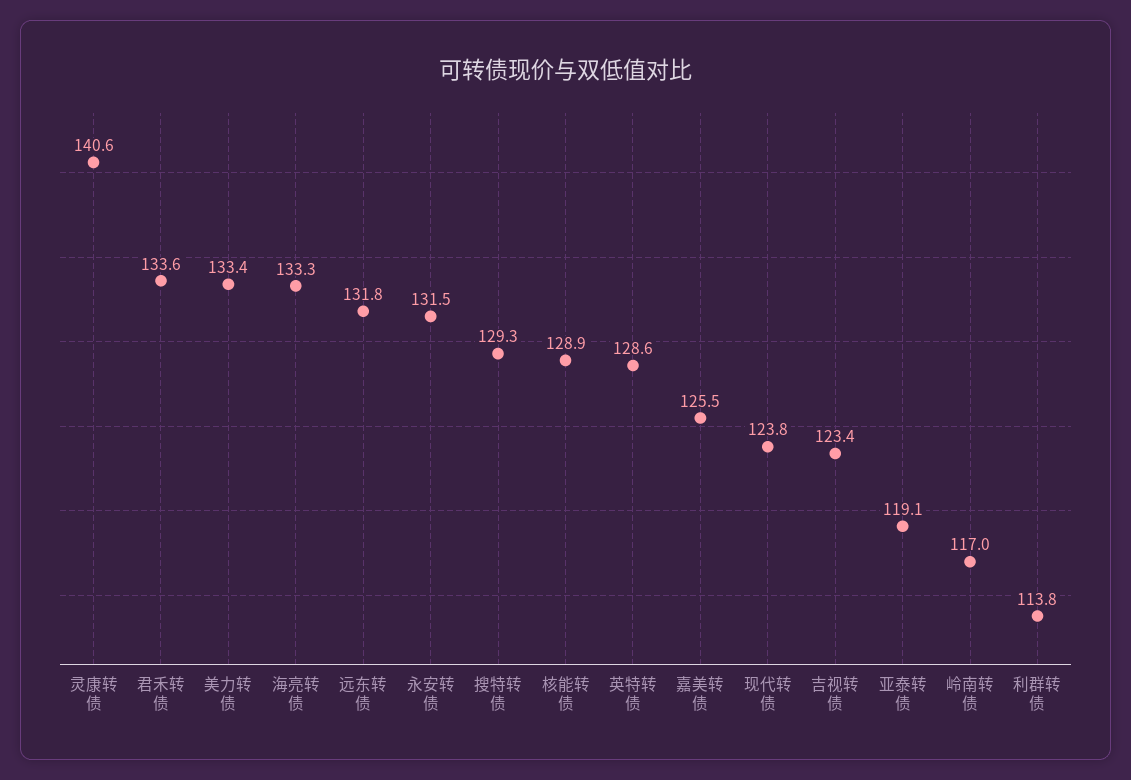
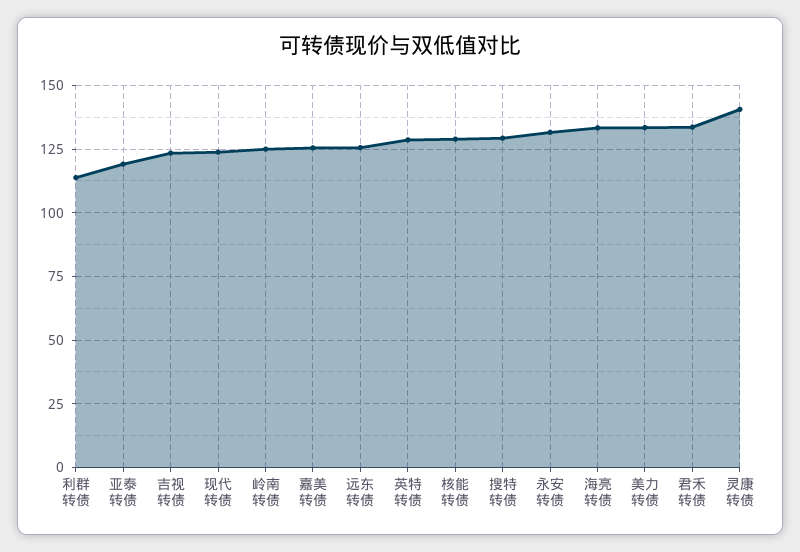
远东转债: 131.8 -> 125
岭南转债: 117 -> 125

